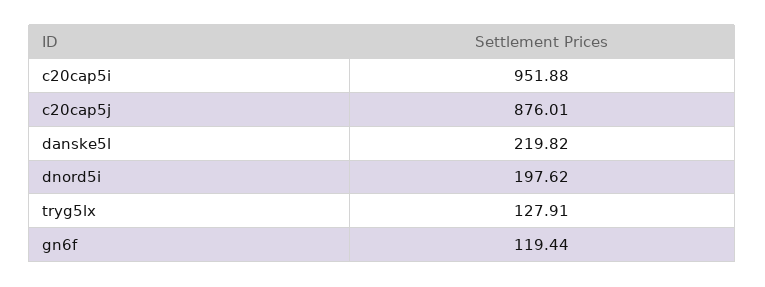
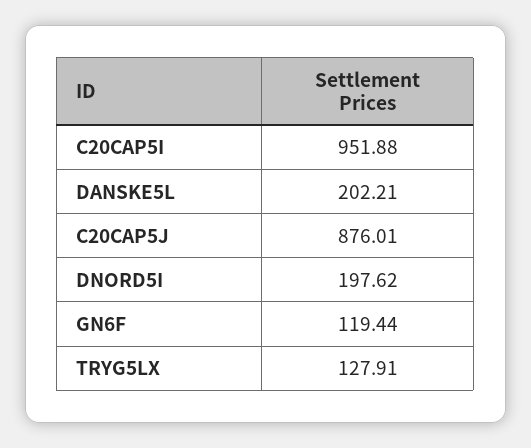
danske5l: 219.82 -> 202.21

